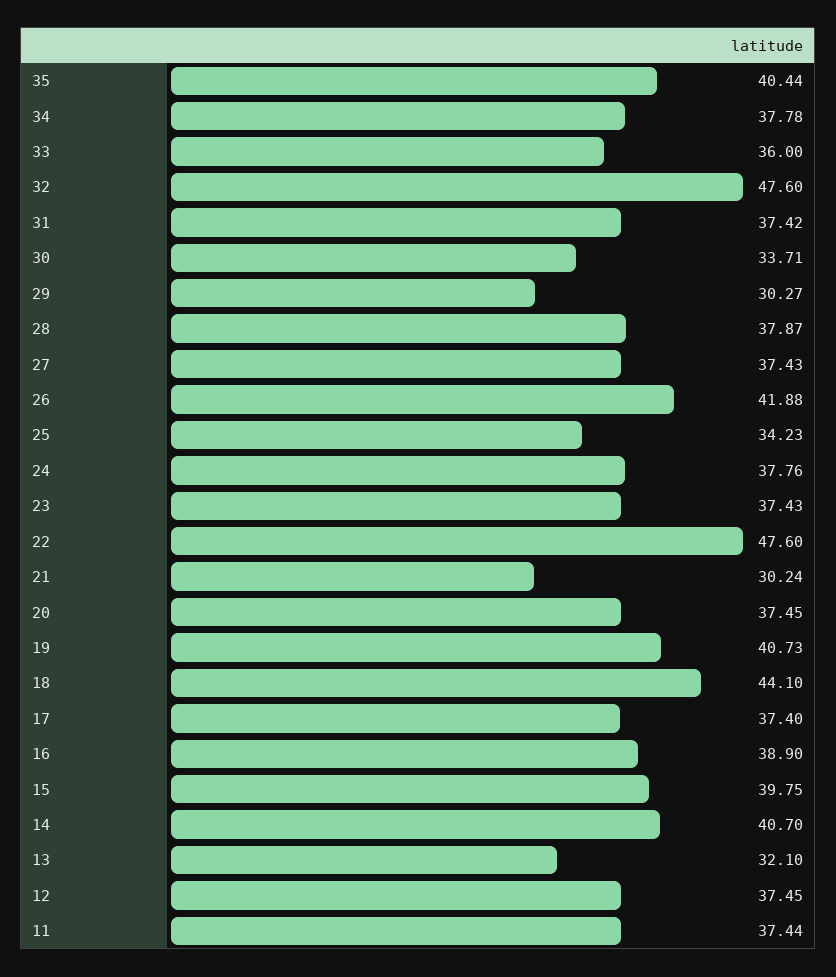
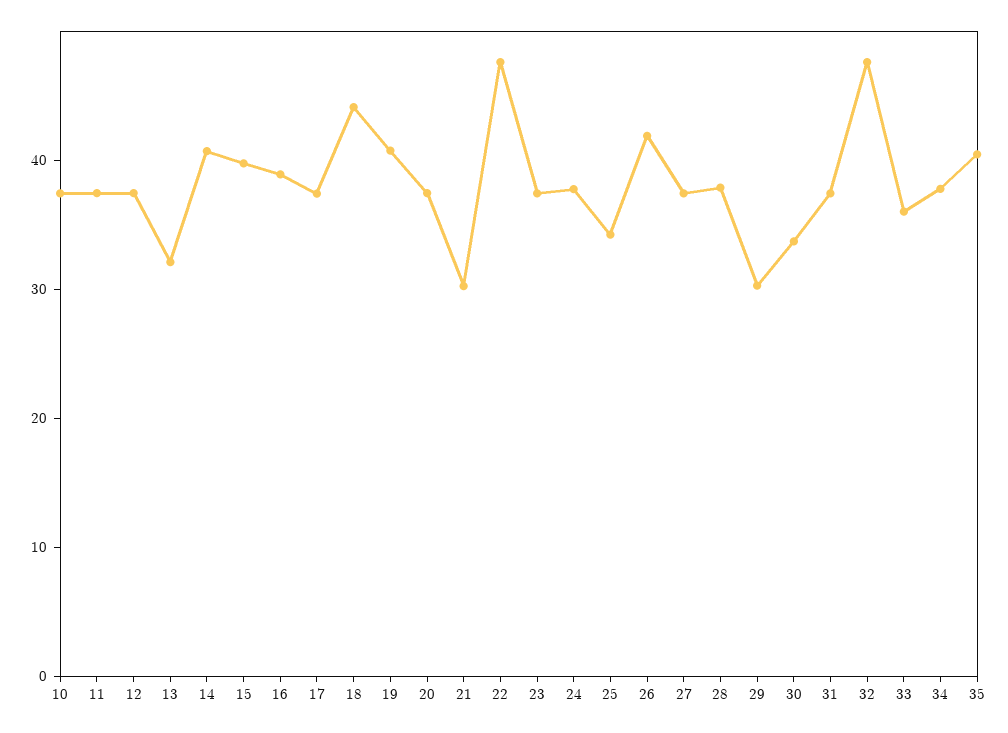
10: none -> 38

